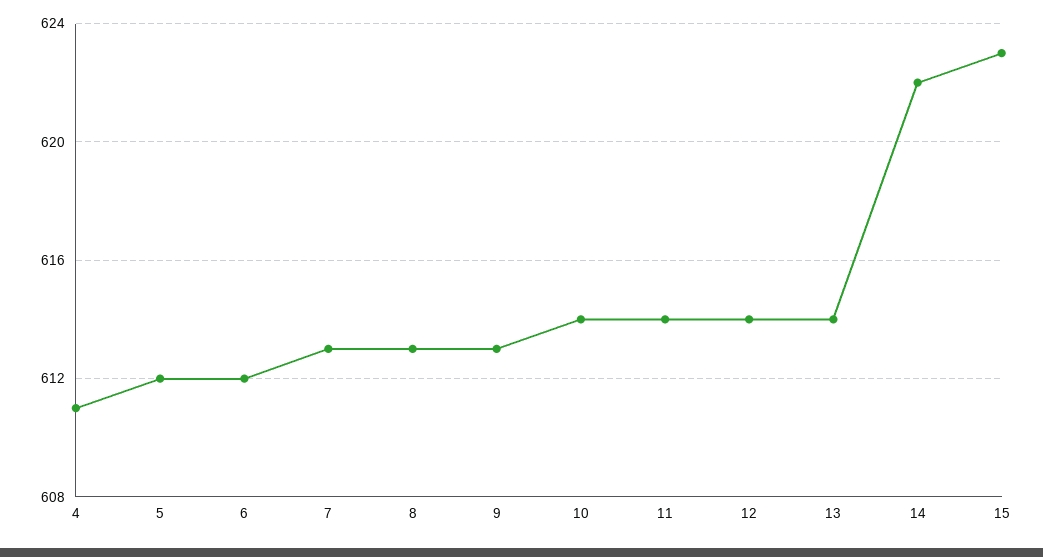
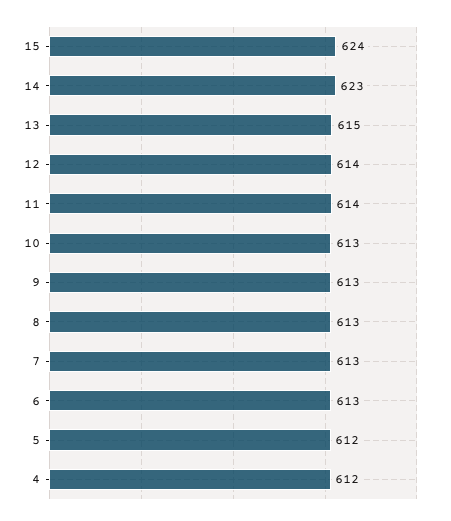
4: 611 -> 612
6: 612 -> 613
10: 614 -> 613
13: 614 -> 615
14: 622 -> 623
15: 623 -> 624

